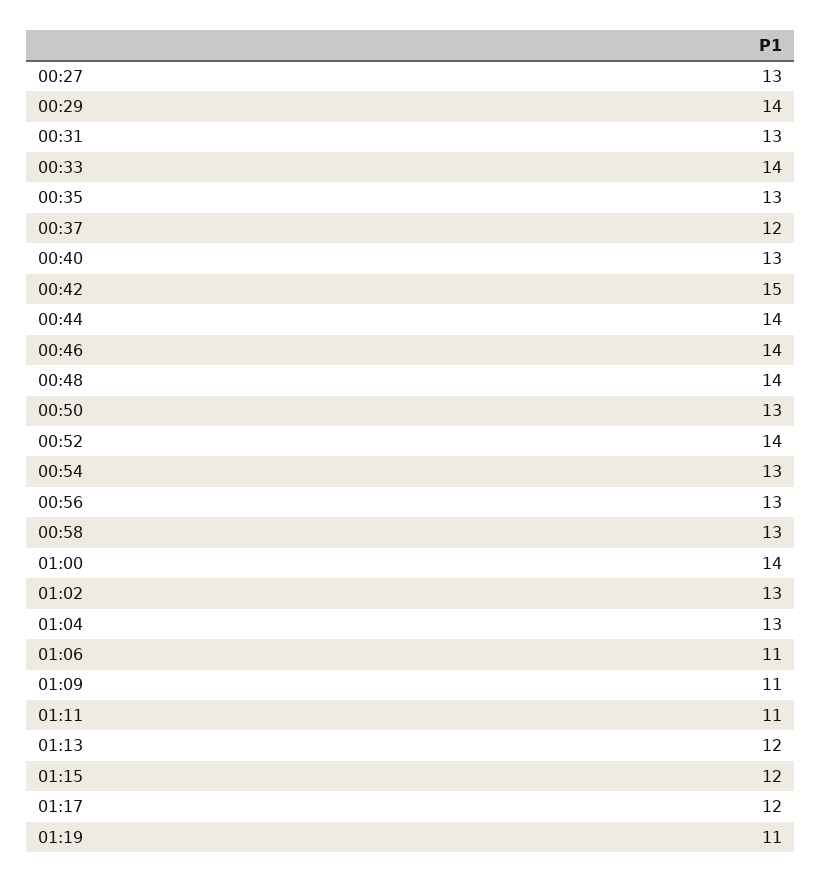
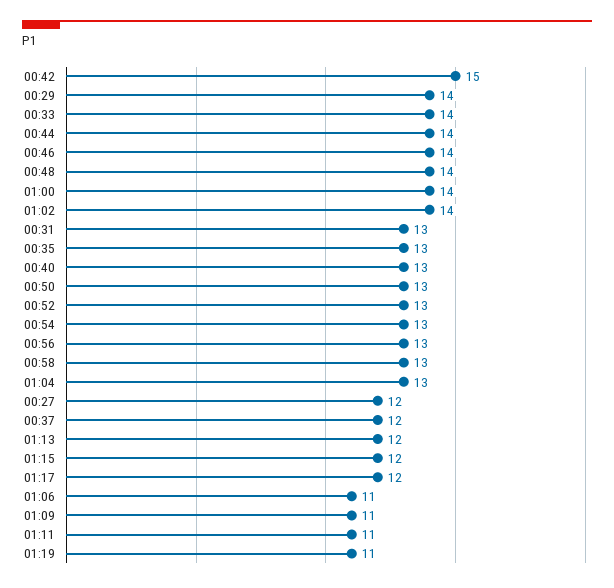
00:27: 13 -> 12
00:52: 14 -> 13
01:02: 13 -> 14

